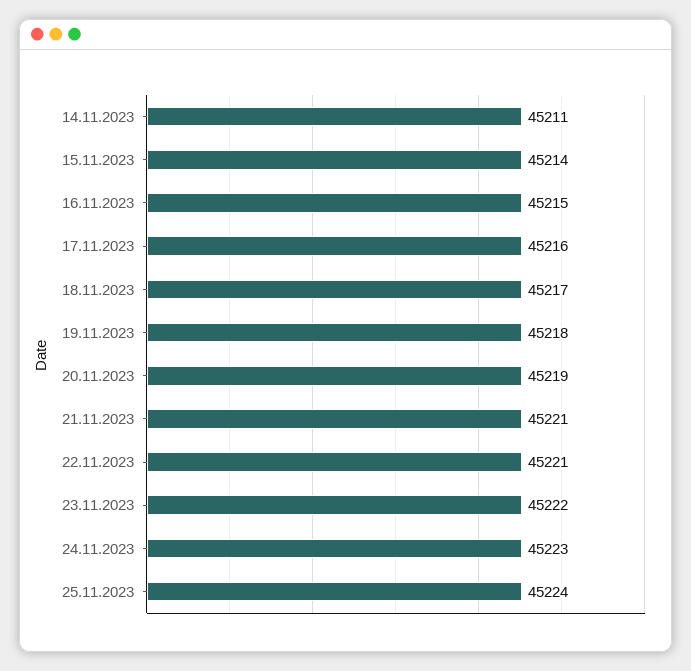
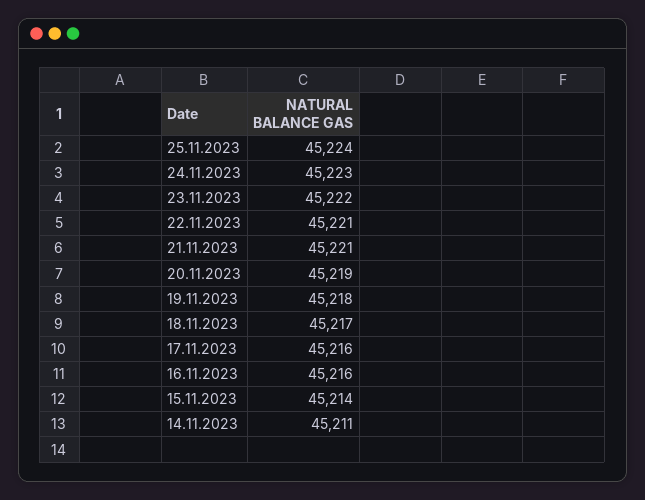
16.11.2023: 45215 -> 45216

